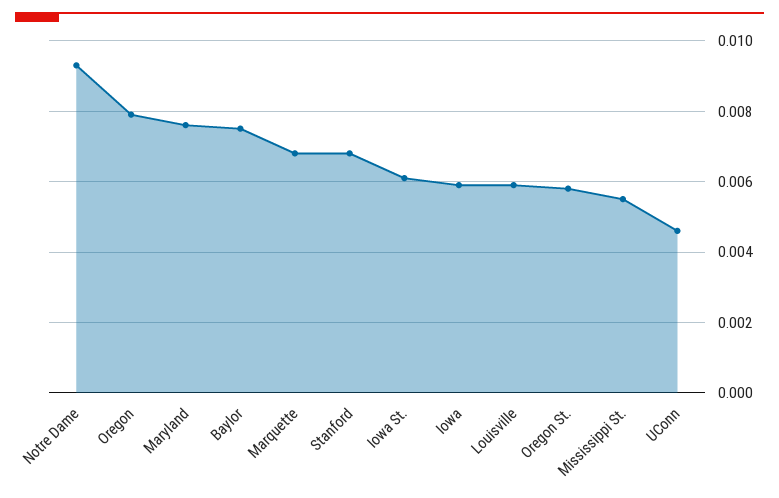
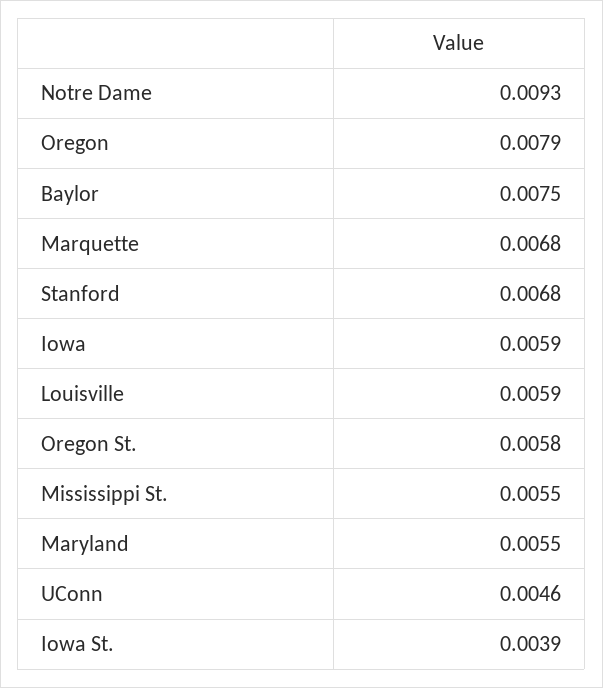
Maryland: 0.0075 -> 0.0055
Iowa St.: 0.006 -> 0.0039

